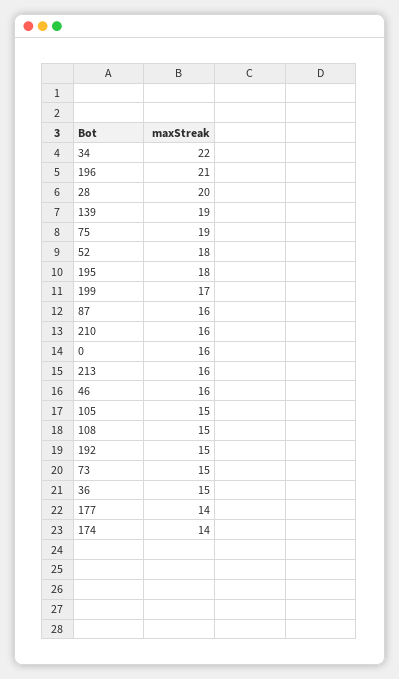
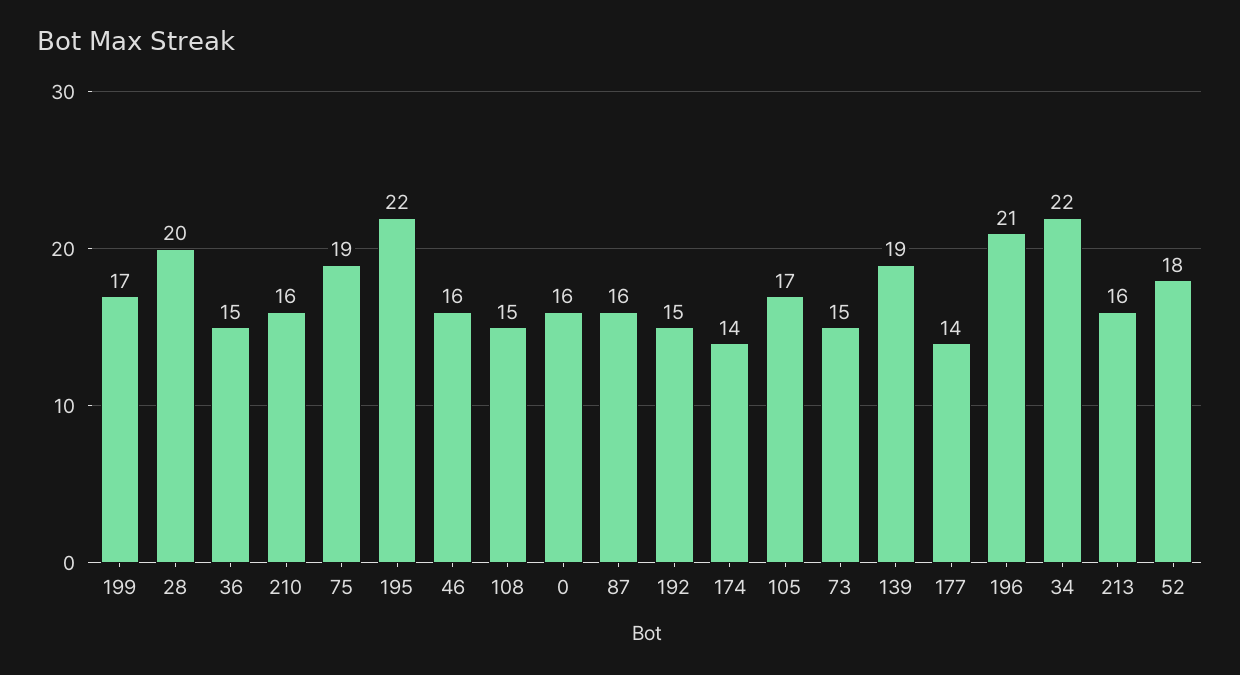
195: 18 -> 22
105: 15 -> 17

